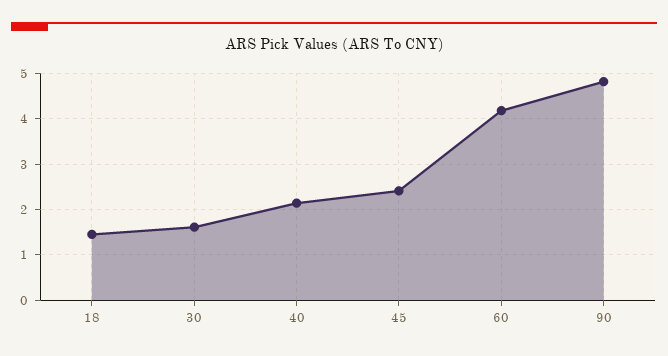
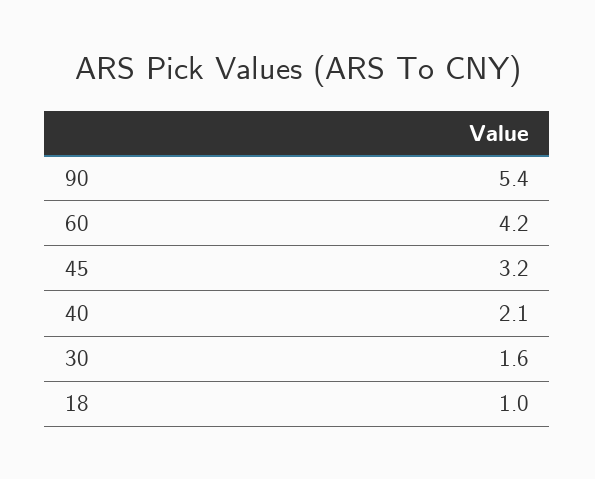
18: 1.4 -> 1
45: 2.4 -> 3.2
90: 4.8 -> 5.4

